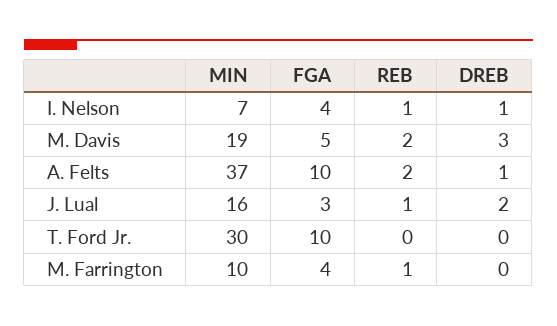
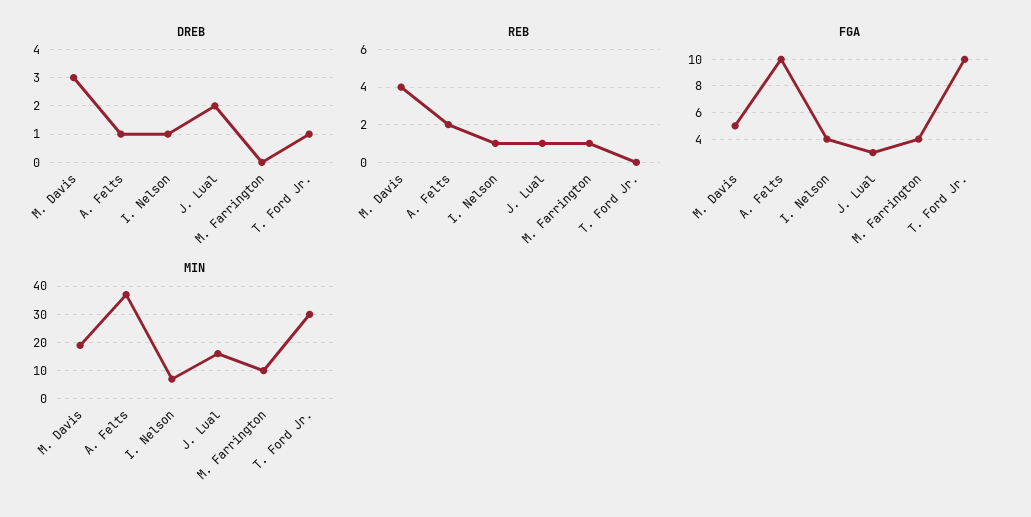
REB, M. Davis: 2 -> 4
DREB, T. Ford Jr.: 0 -> 1

